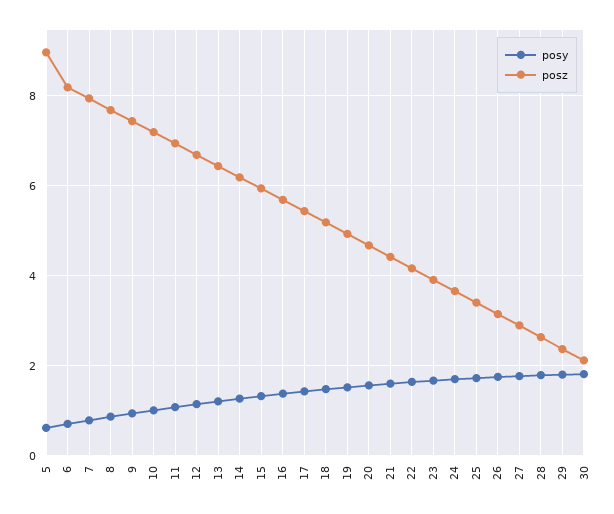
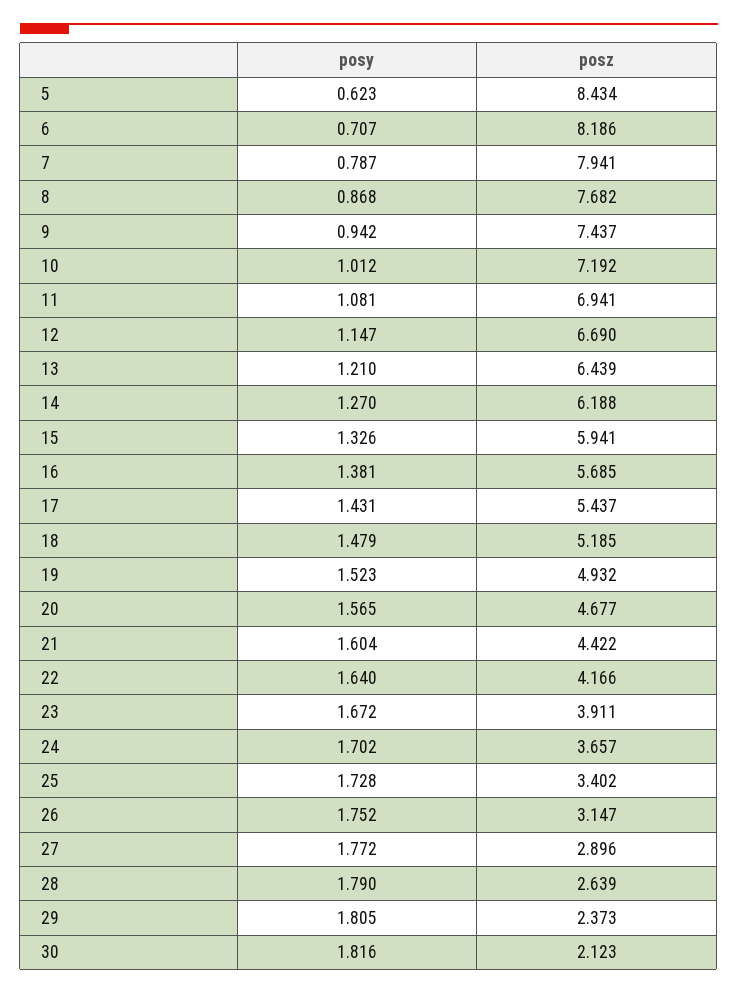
posz, 5: 9 -> 8.434

